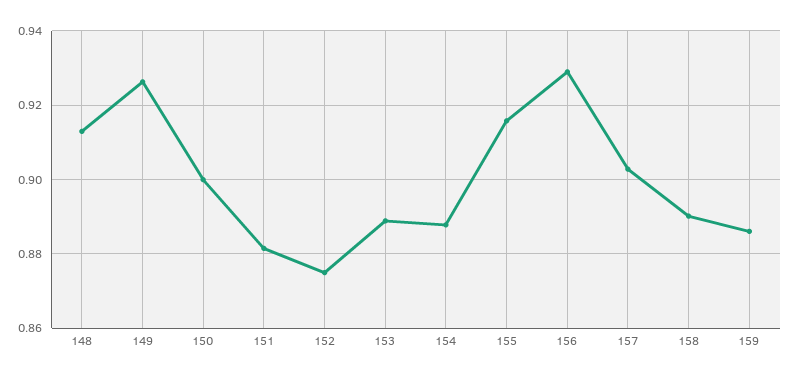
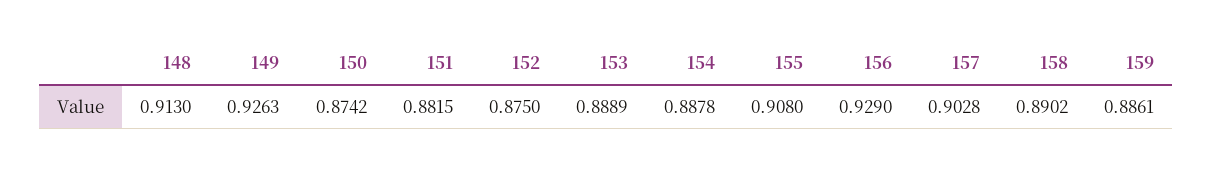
150: 0.9 -> 0.8742
155: 0.916 -> 0.908

